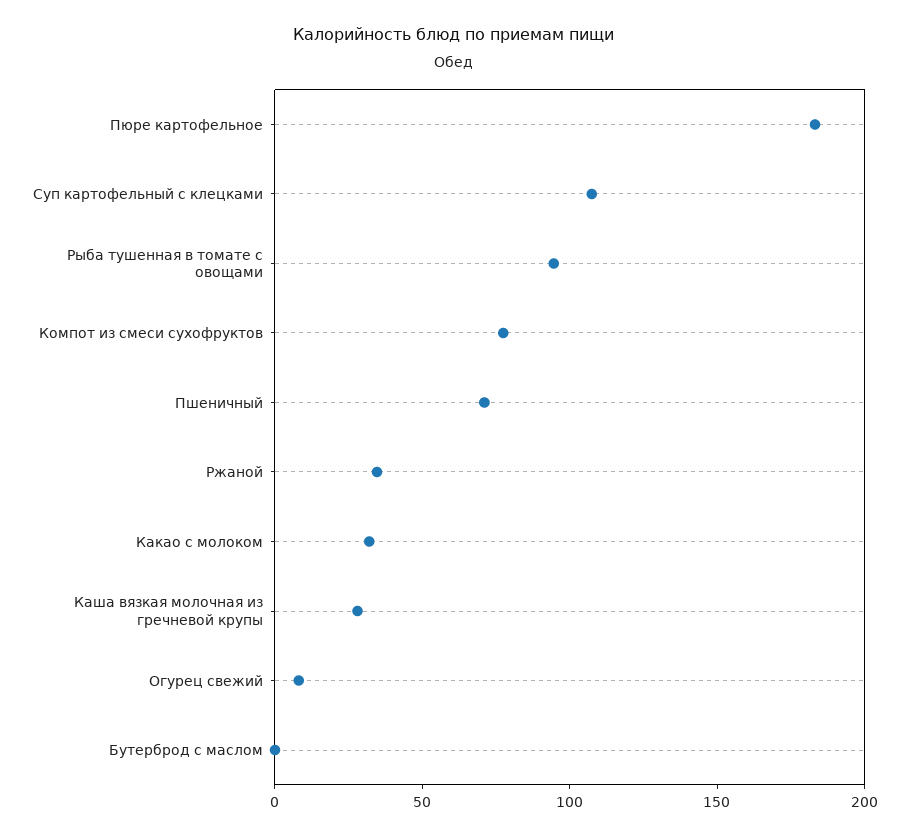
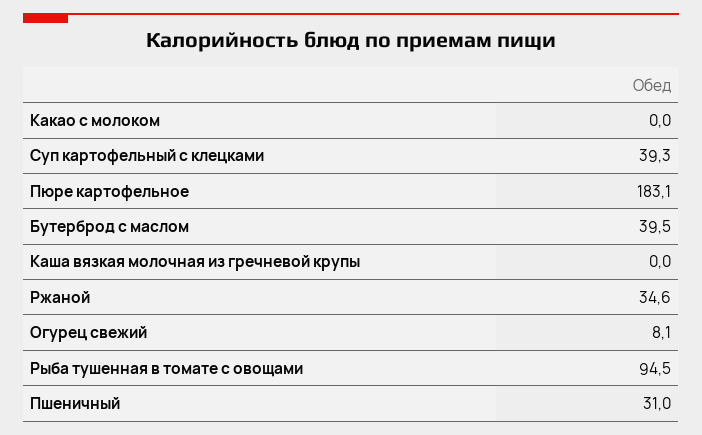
Суп картофельный с клецками: 110 -> 39.3
Компот из смеси сухофруктов: 80 -> none
Пшеничный: 70 -> 31
Какао с молоком: 30 -> 0
Каша вязкая молочная из гречневой крупы: 30 -> 0
Бутерброд с маслом: 0 -> 39.5

